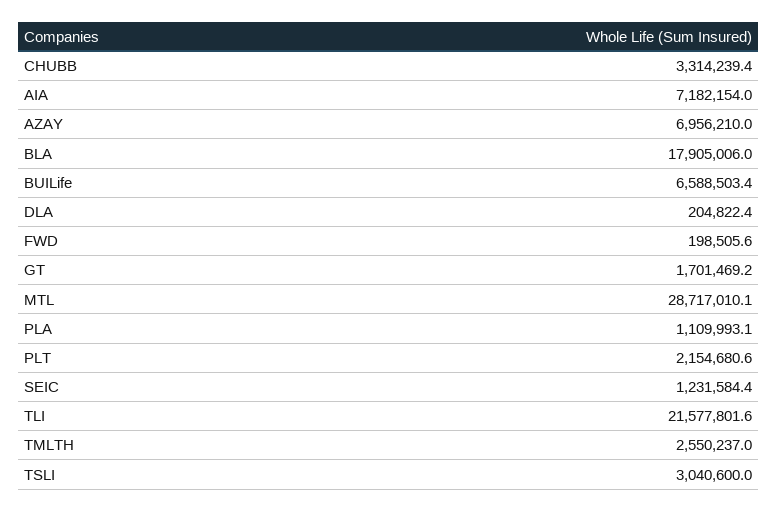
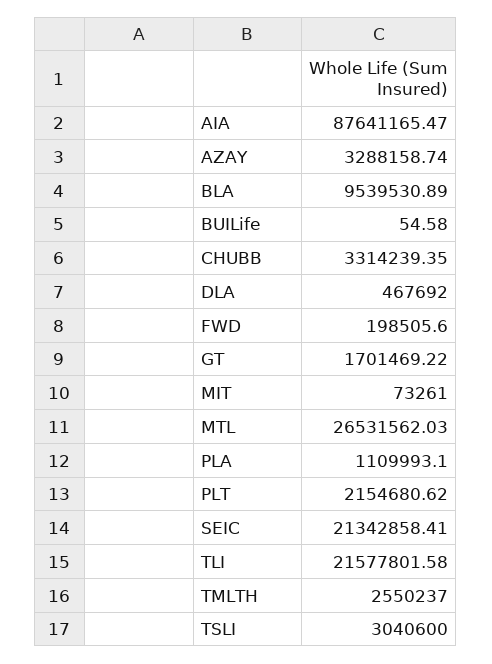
AIA: 7182154 -> 87641165.47
AZAY: 6956210 -> 3288158.74
BLA: 17905006 -> 9539530.89
BUILife: 6588503.4 -> 54.58
DLA: 204822.4 -> 467692
MTL: 28717010.1 -> 26531562.03
SEIC: 1231584.4 -> 21342858.41
MIT: none -> 73261

